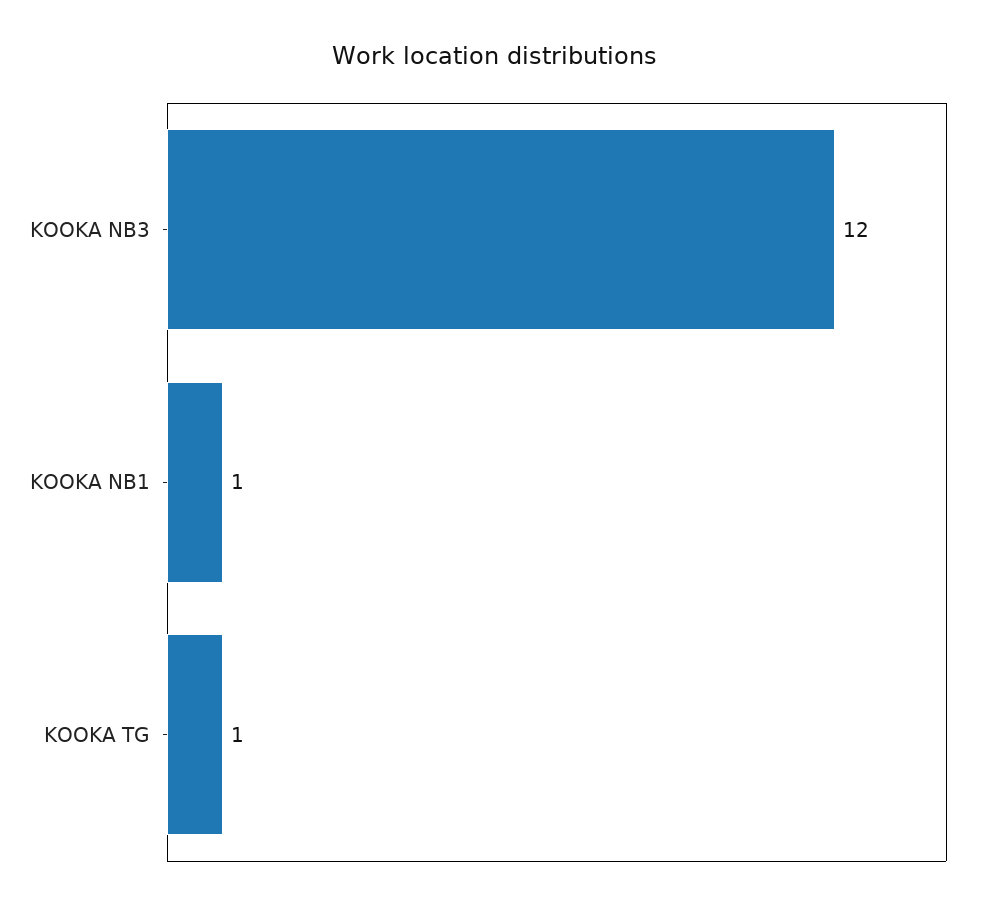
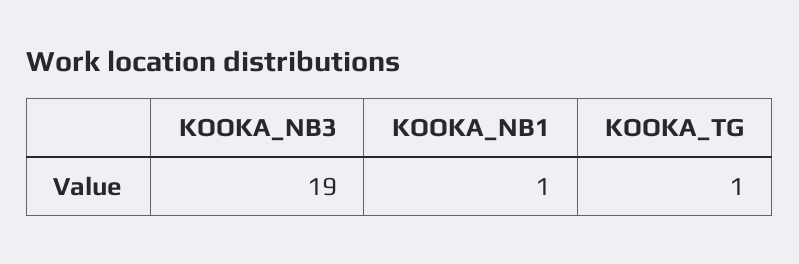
KOOKA NB3: 12 -> 19

